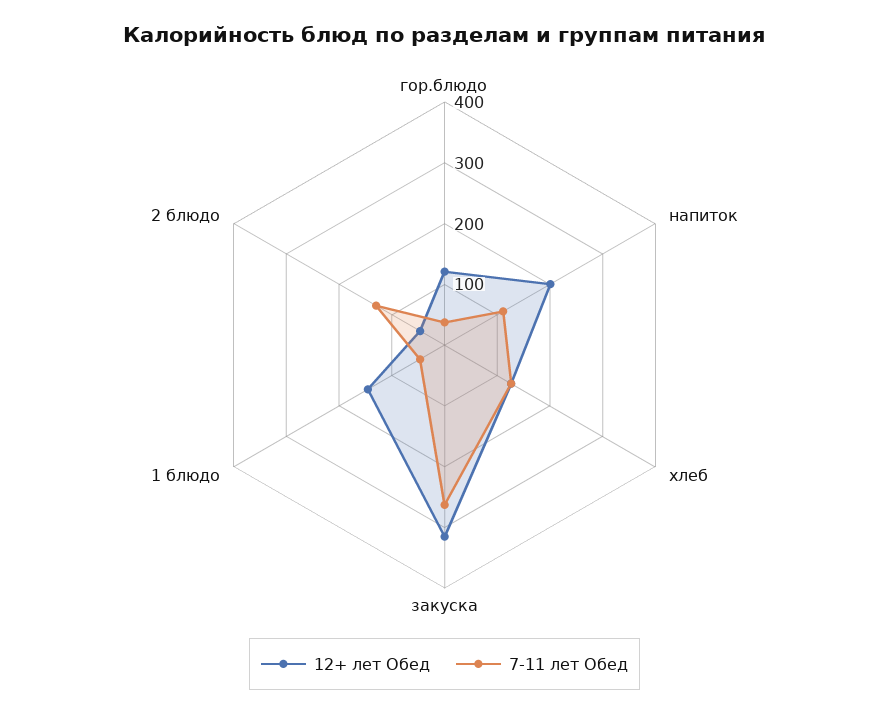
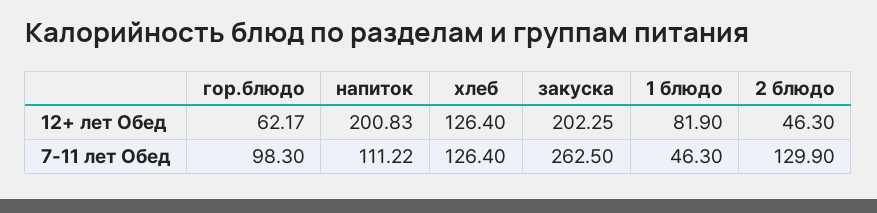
12+ лет Обед, гор.блюдо: 120 -> 62.17
7-11 лет Обед, гор.блюдо: 40 -> 98.3
12+ лет Обед, закуска: 320 -> 202.25
12+ лет Обед, 1 блюдо: 140 -> 81.9

